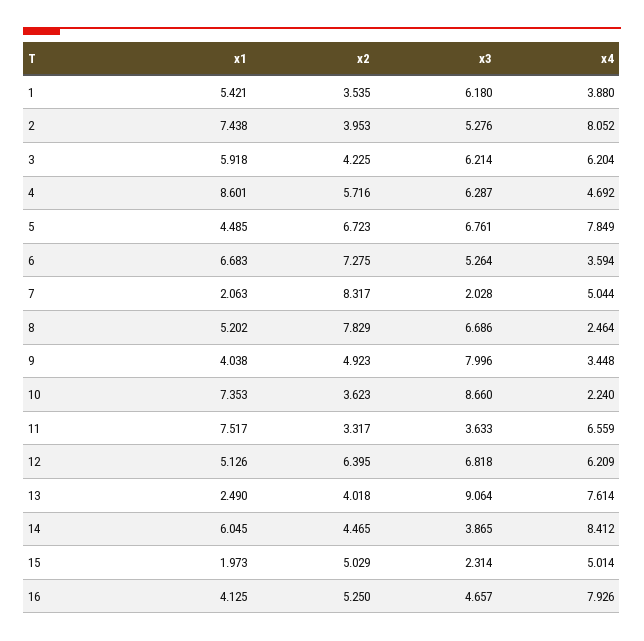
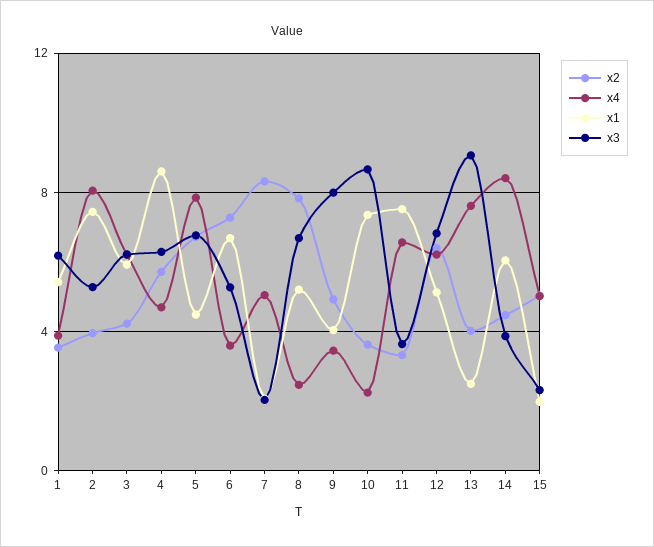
x1, 16: 4.125 -> none
x2, 16: 5.25 -> none
x3, 16: 4.657 -> none
x4, 16: 7.926 -> none

